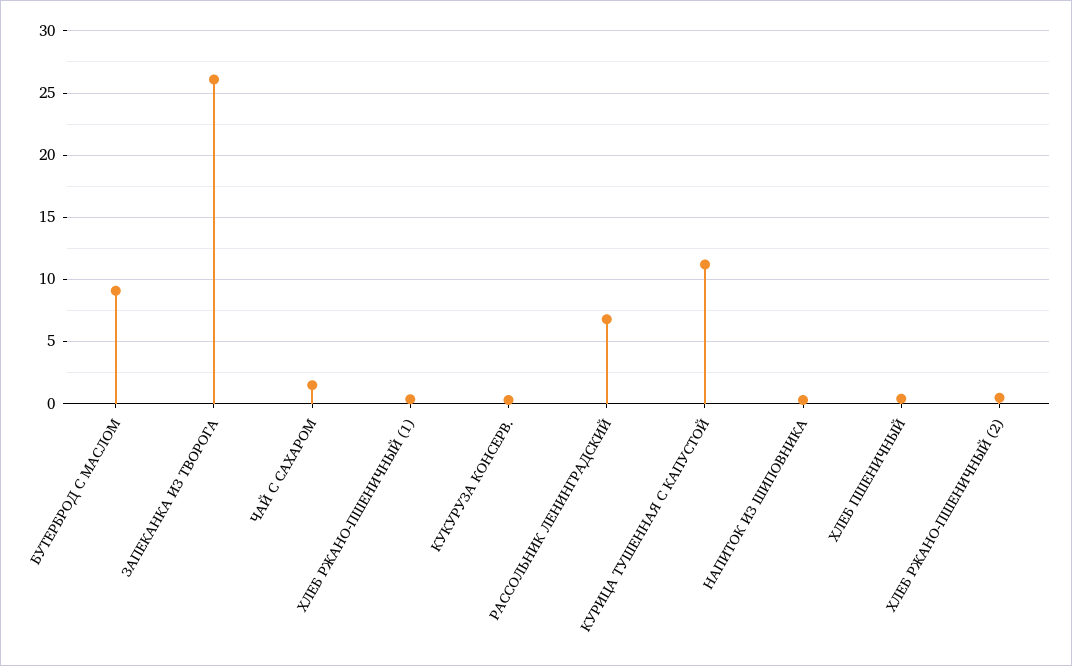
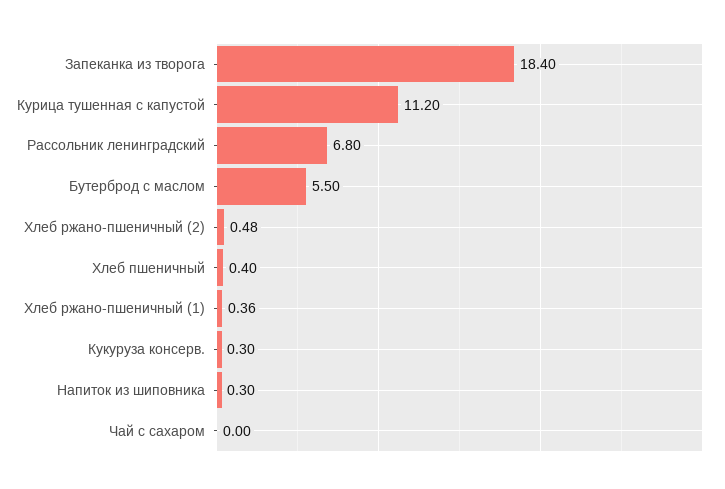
БУТЕРБРОД С МАСЛОМ: 9 -> 5.5
ЗАПЕКАНКА ИЗ ТВОРОГА: 26 -> 18.4
ЧАЙ С САХАРОМ: 1.5 -> 0

